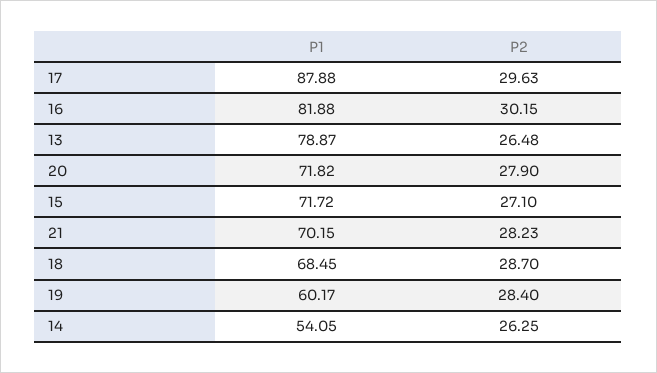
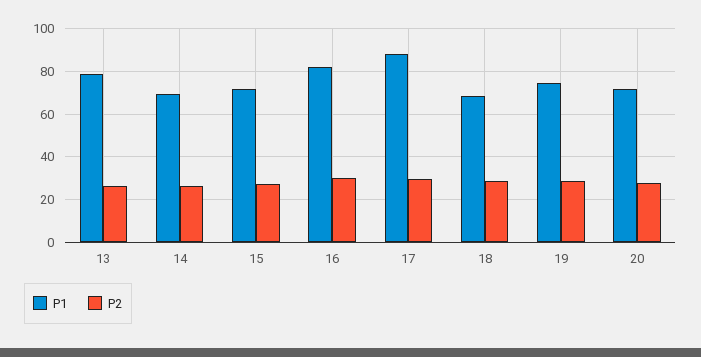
P1, 21: 70.15 -> none
P2, 21: 28.23 -> none
P1, 19: 60.17 -> 75
P1, 14: 54.05 -> 70

